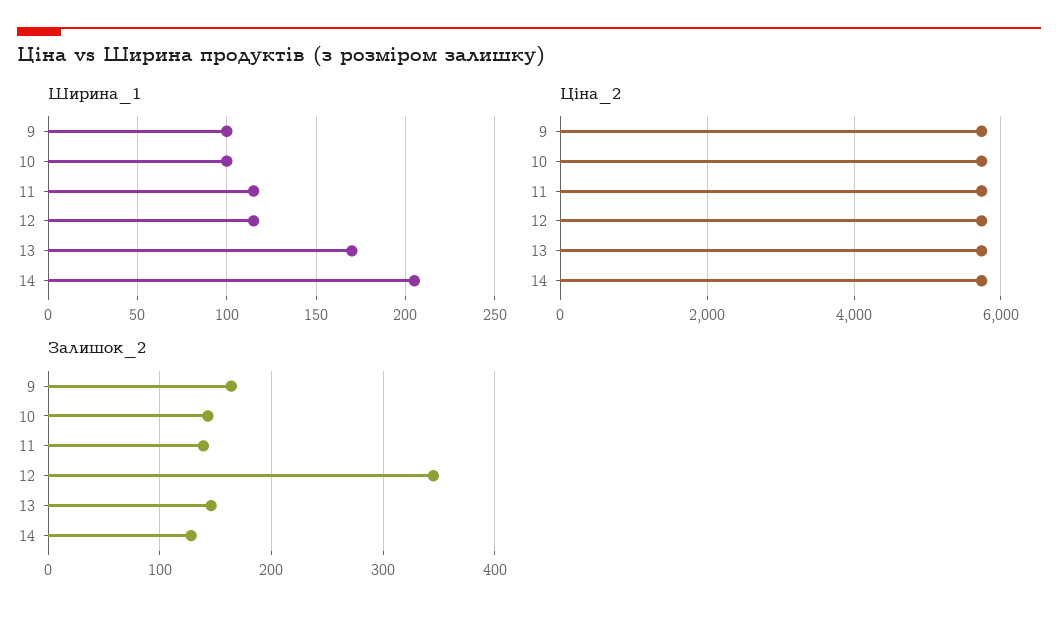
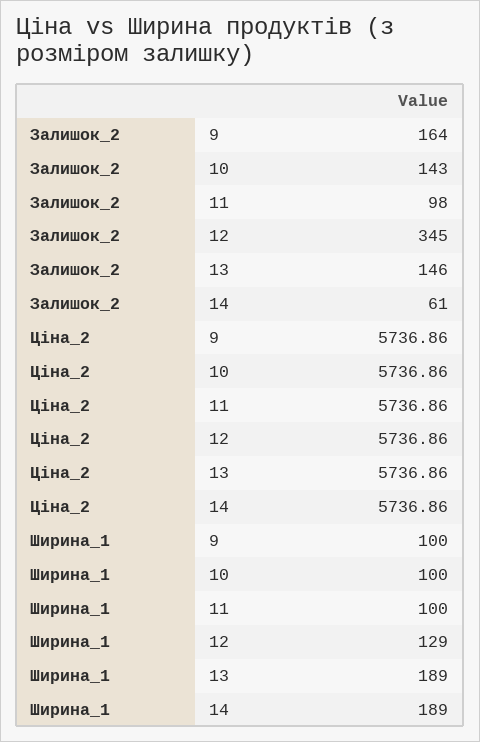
Ширина_1, 11: 115 -> 100
Ширина_1, 12: 115 -> 129
Ширина_1, 13: 170 -> 189
Ширина_1, 14: 205 -> 189
Залишок_2, 11: 140 -> 98
Залишок_2, 14: 130 -> 61

